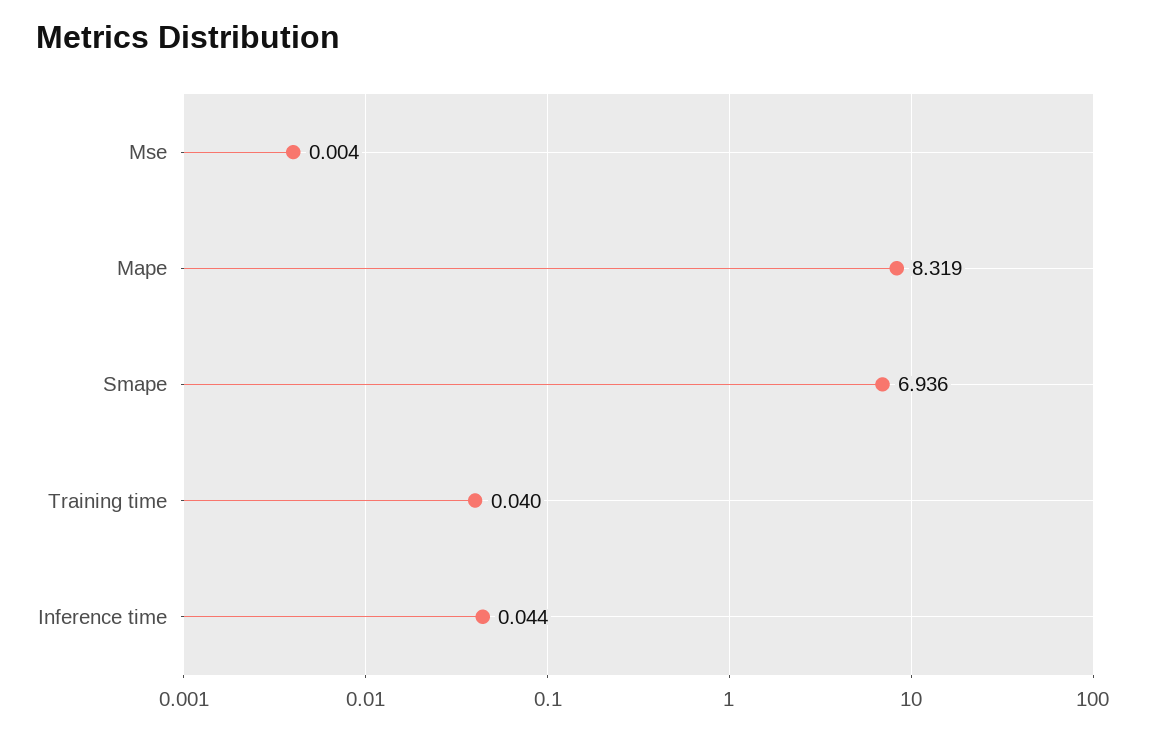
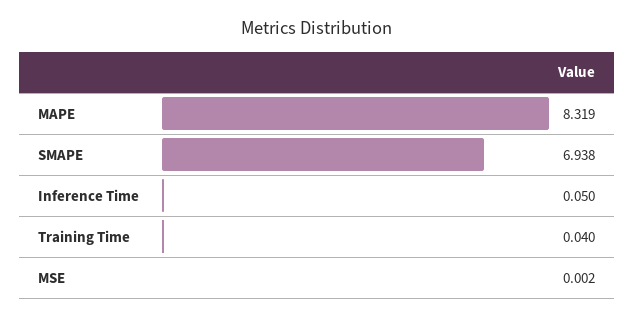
Mse: 0.004 -> 0.002
Smape: 6.936 -> 6.938
Inference time: 0.044 -> 0.05

